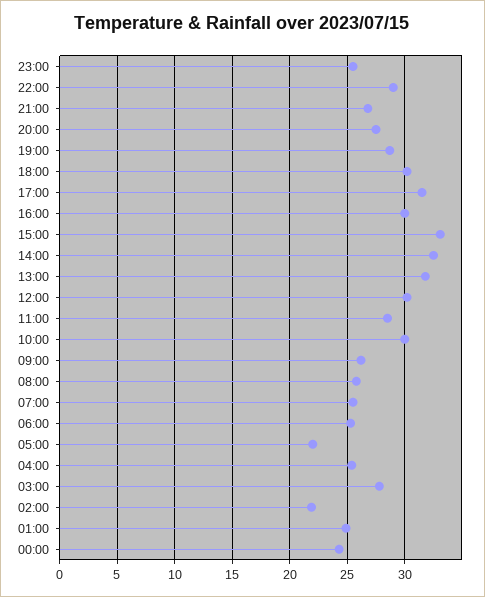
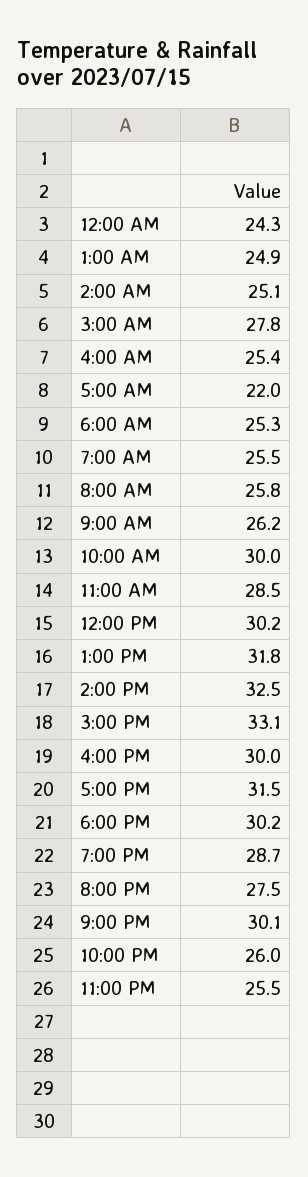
22:00: 29 -> 26
21:00: 27 -> 30.1
02:00: 22 -> 25.1

